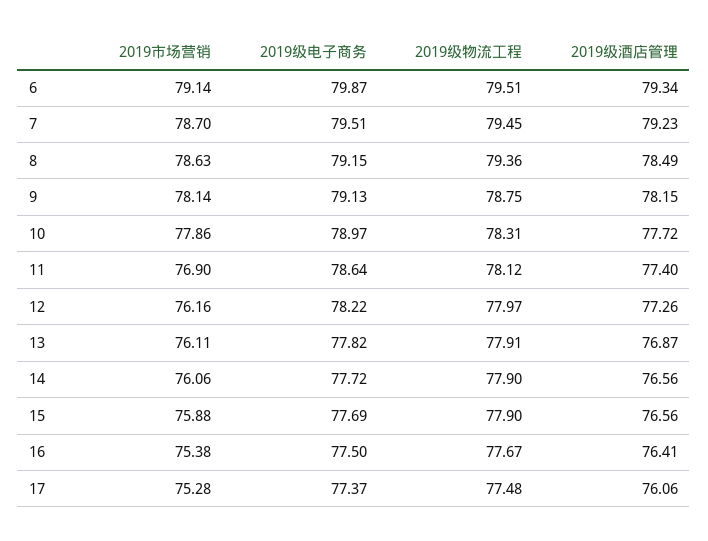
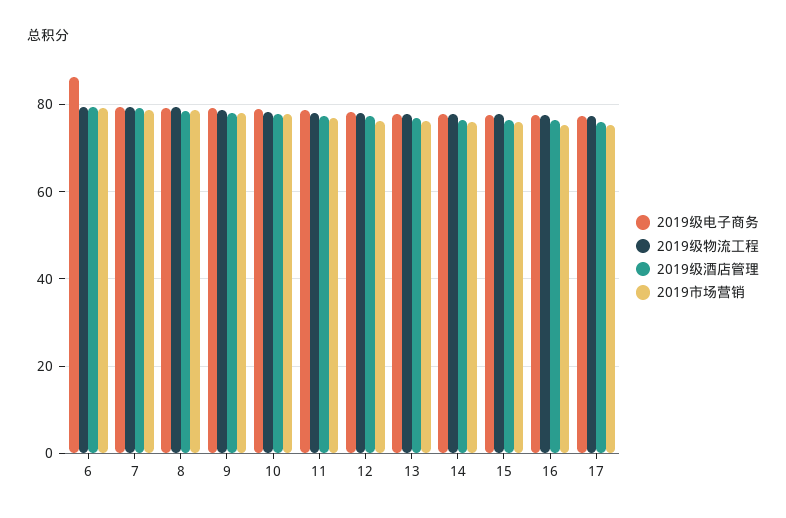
2019级电子商务, 6: 79.87 -> 86

